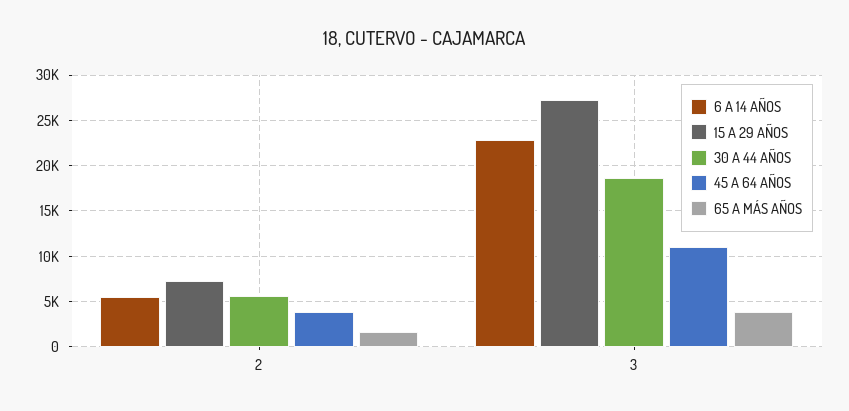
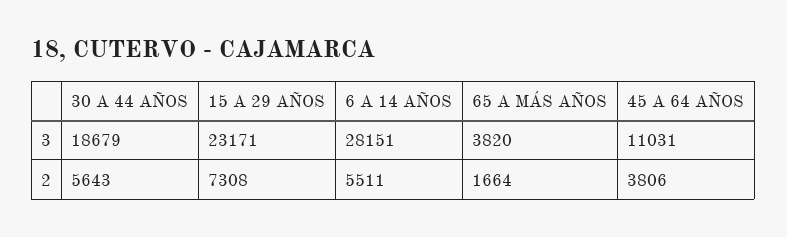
6 A 14 AÑOS, 3: 23000 -> 28151
15 A 29 AÑOS, 3: 27000 -> 23171

